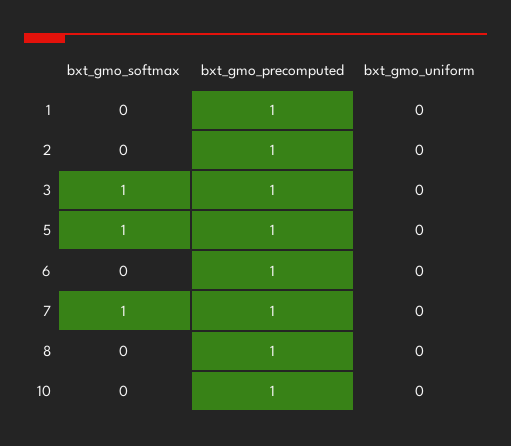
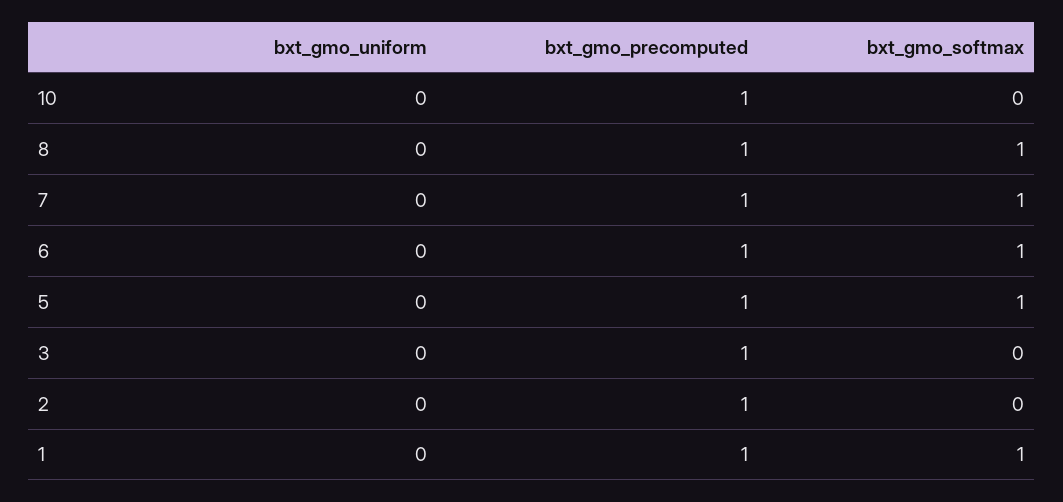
bxt_gmo_softmax, 1: 0 -> 1
bxt_gmo_softmax, 3: 1 -> 0
bxt_gmo_softmax, 6: 0 -> 1
bxt_gmo_softmax, 8: 0 -> 1

